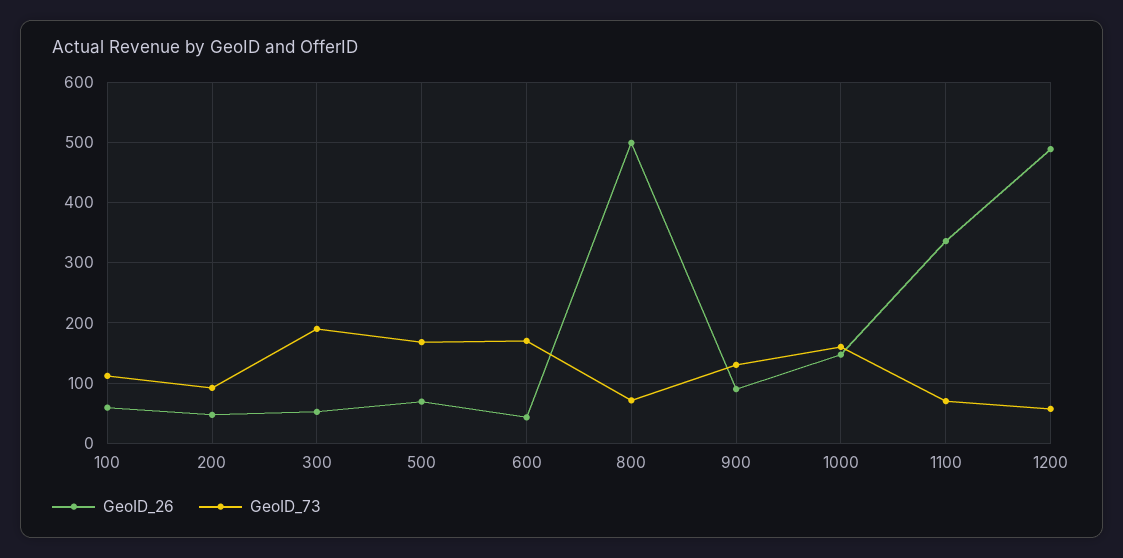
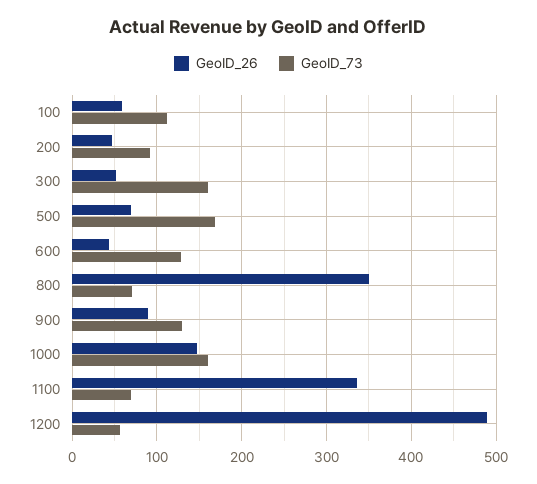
GeoID_73, 300: 190 -> 160
GeoID_73, 600: 170 -> 130
GeoID_26, 800: 500 -> 350

